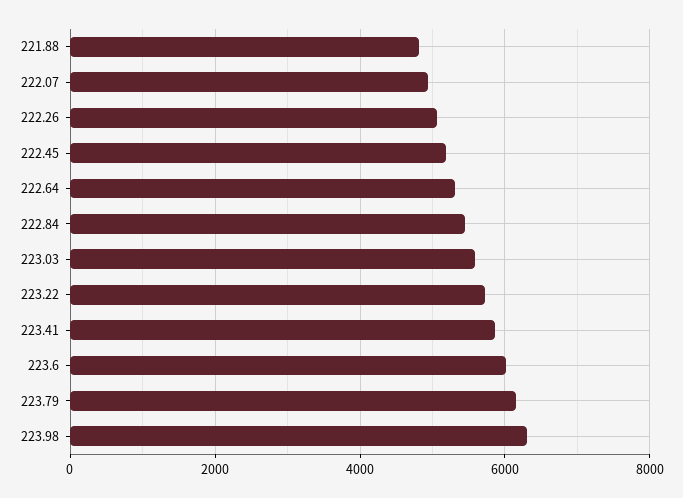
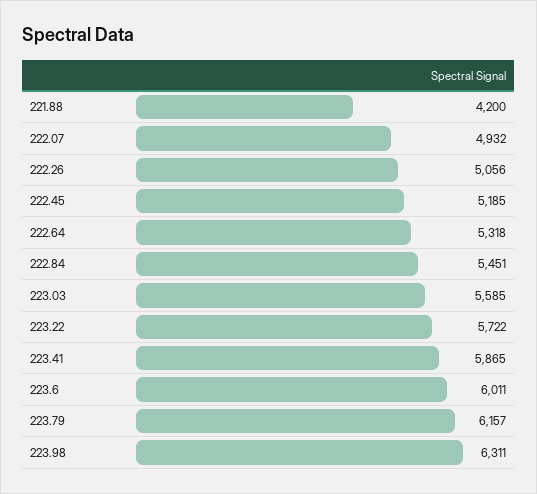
221.88: 4800 -> 4200

